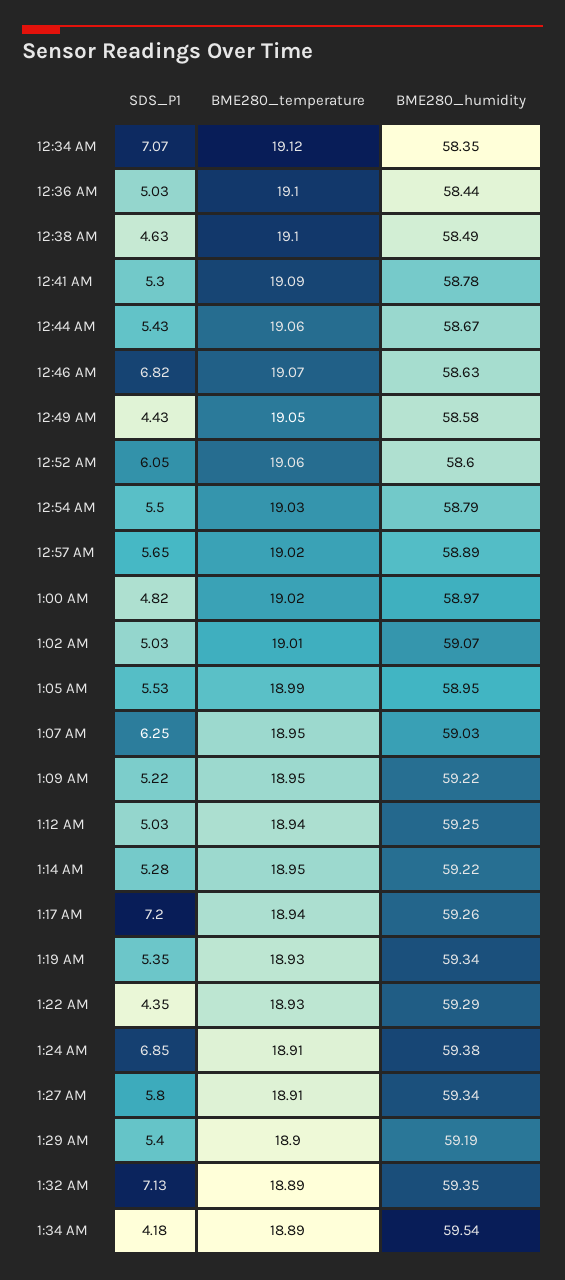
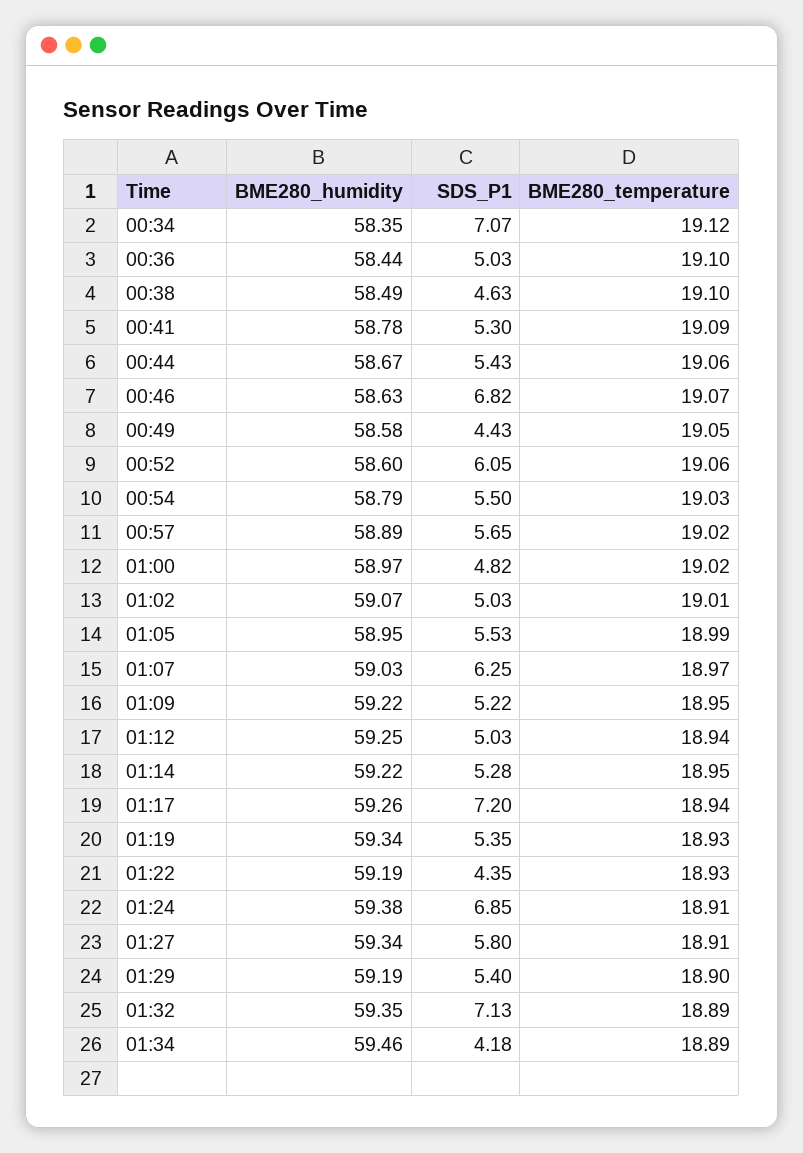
BME280_temperature, 1:07 AM: 18.95 -> 18.97
BME280_humidity, 1:22 AM: 59.29 -> 59.19
BME280_humidity, 1:34 AM: 59.54 -> 59.46

